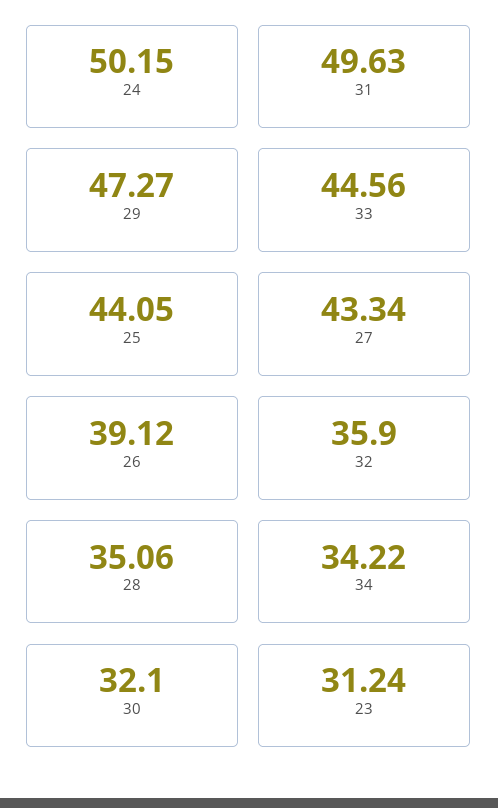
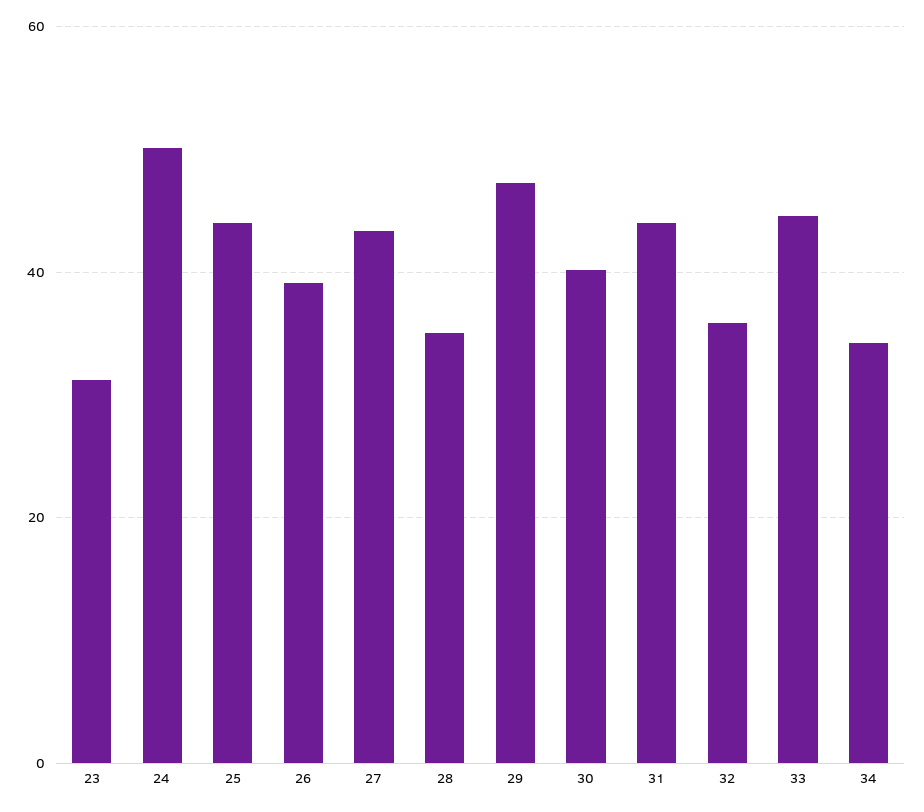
31: 49.63 -> 44
30: 32.1 -> 40

